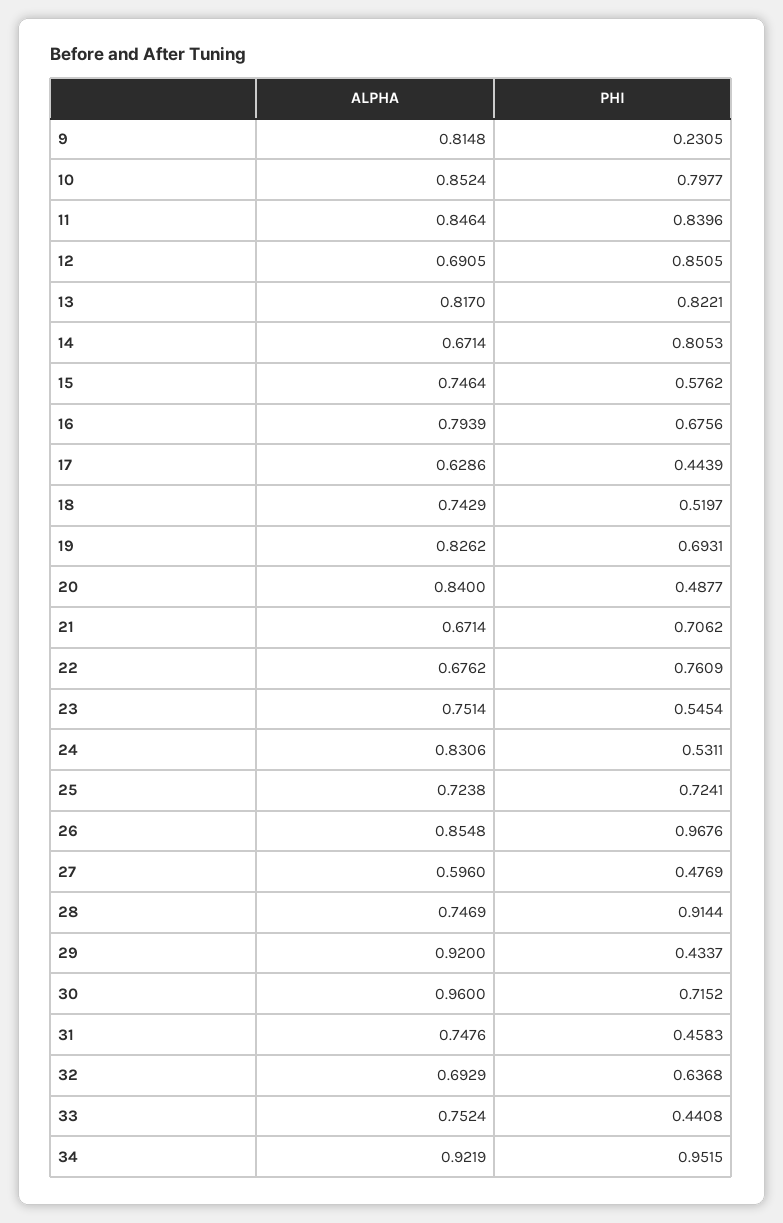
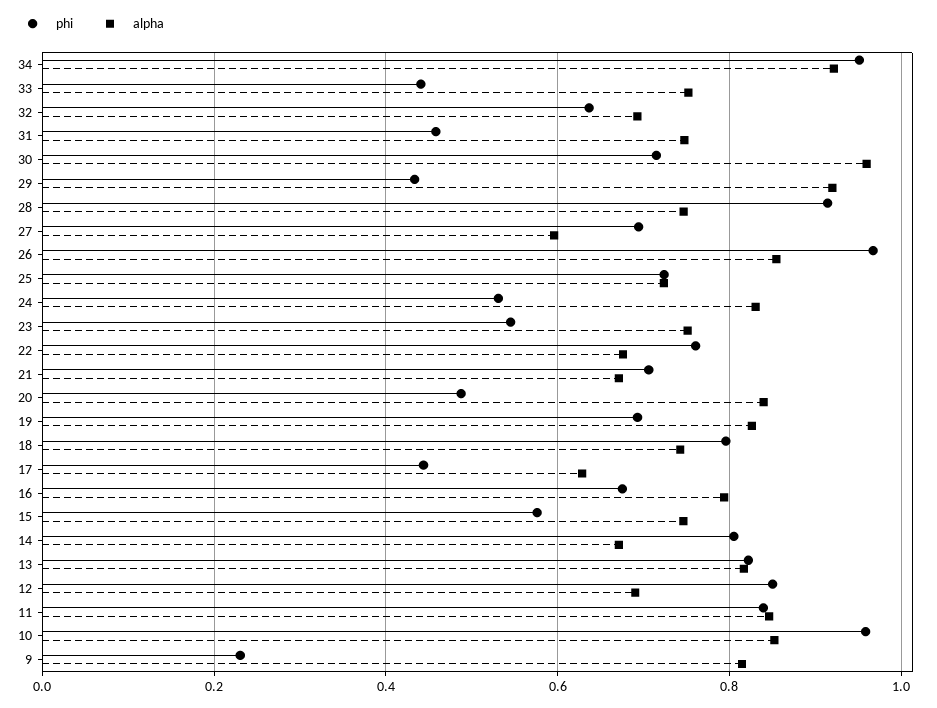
PHI, 10: 0.7977 -> 0.96
PHI, 18: 0.5197 -> 0.8
PHI, 27: 0.4769 -> 0.7

